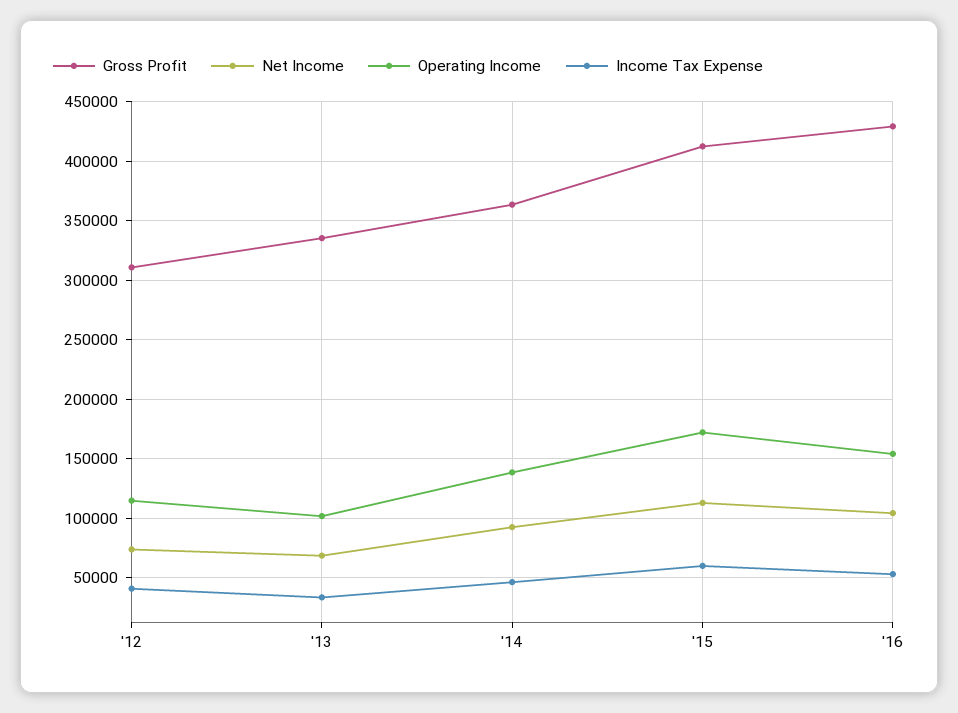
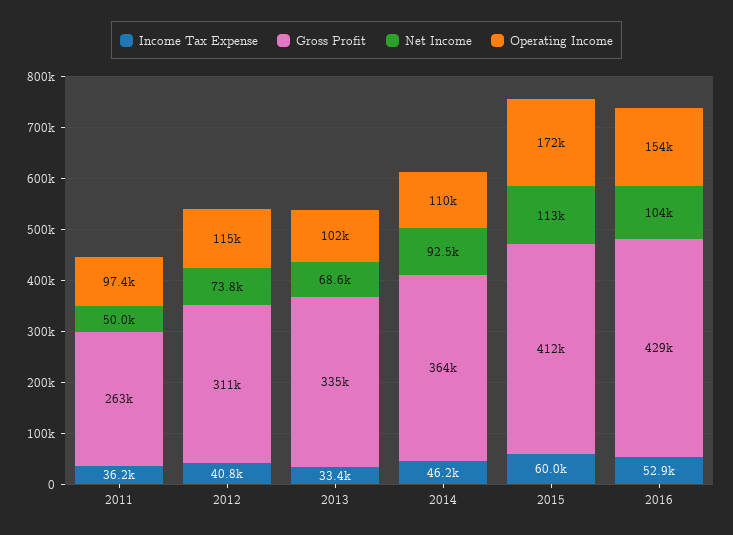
Operating Income, '14: 140000 -> 110000
Income Tax Expense, 2011: none -> 36200
Gross Profit, 2011: none -> 263000
Net Income, 2011: none -> 50000
Operating Income, 2011: none -> 97400

